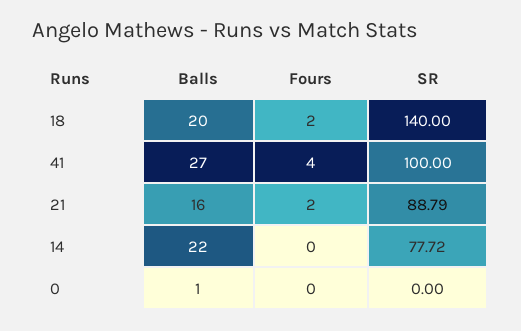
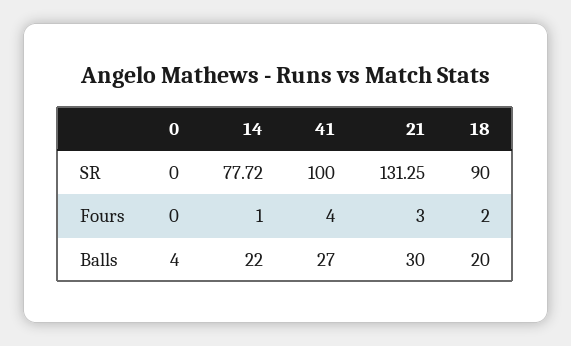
SR, 18: 140 -> 90
Balls, 21: 16 -> 30
Fours, 21: 2 -> 3
SR, 21: 88.79 -> 131.25
Fours, 14: 0 -> 1
Balls, 0: 1 -> 4

